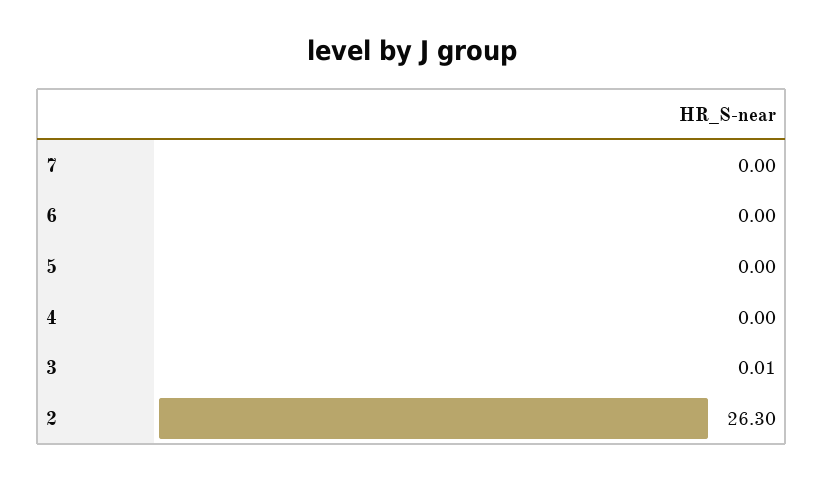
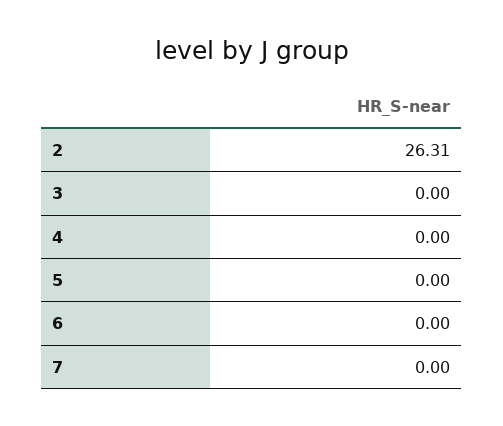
3: 0.01 -> 0
2: 26.3 -> 26.31

